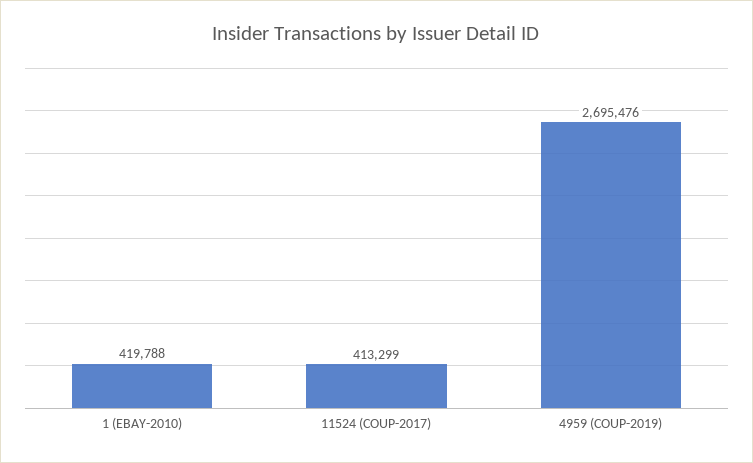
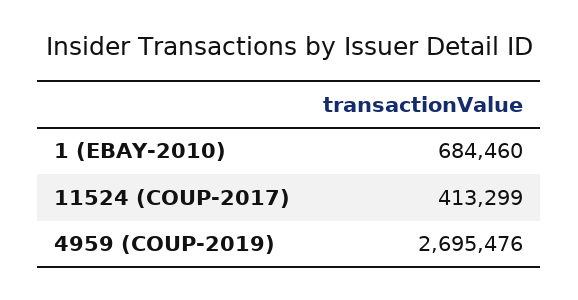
1 (EBAY-2010): 419788 -> 684460

